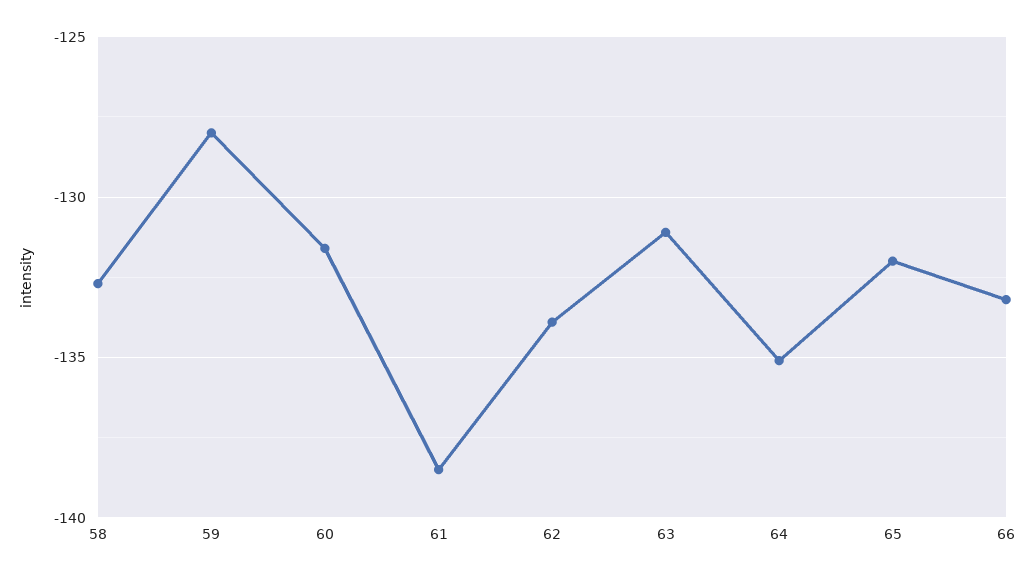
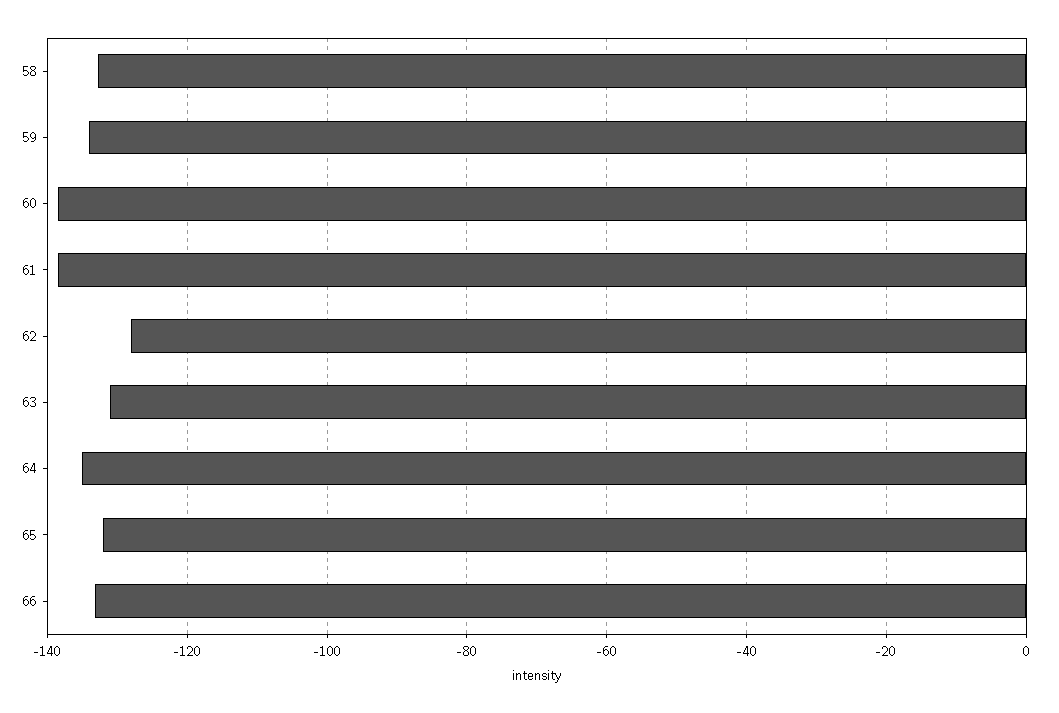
59: -128 -> -134
60: -131.5 -> -138
62: -134 -> -128

